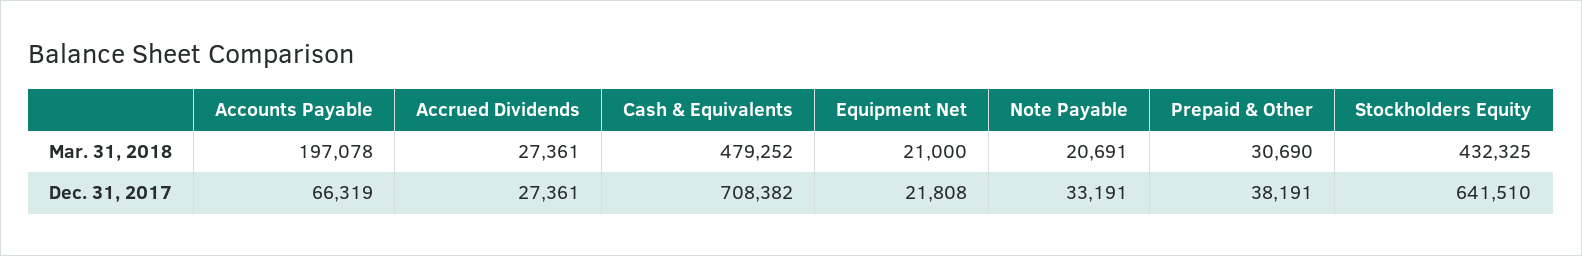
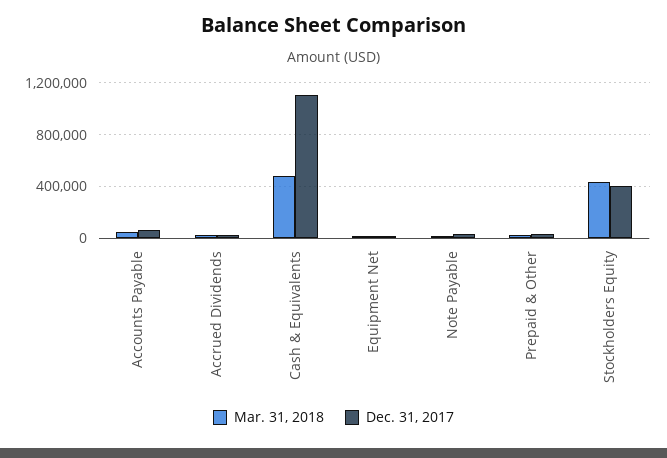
Mar. 31, 2018, Accounts Payable: 197078 -> 50000
Dec. 31, 2017, Cash & Equivalents: 708382 -> 1100000
Dec. 31, 2017, Stockholders Equity: 641510 -> 400000

